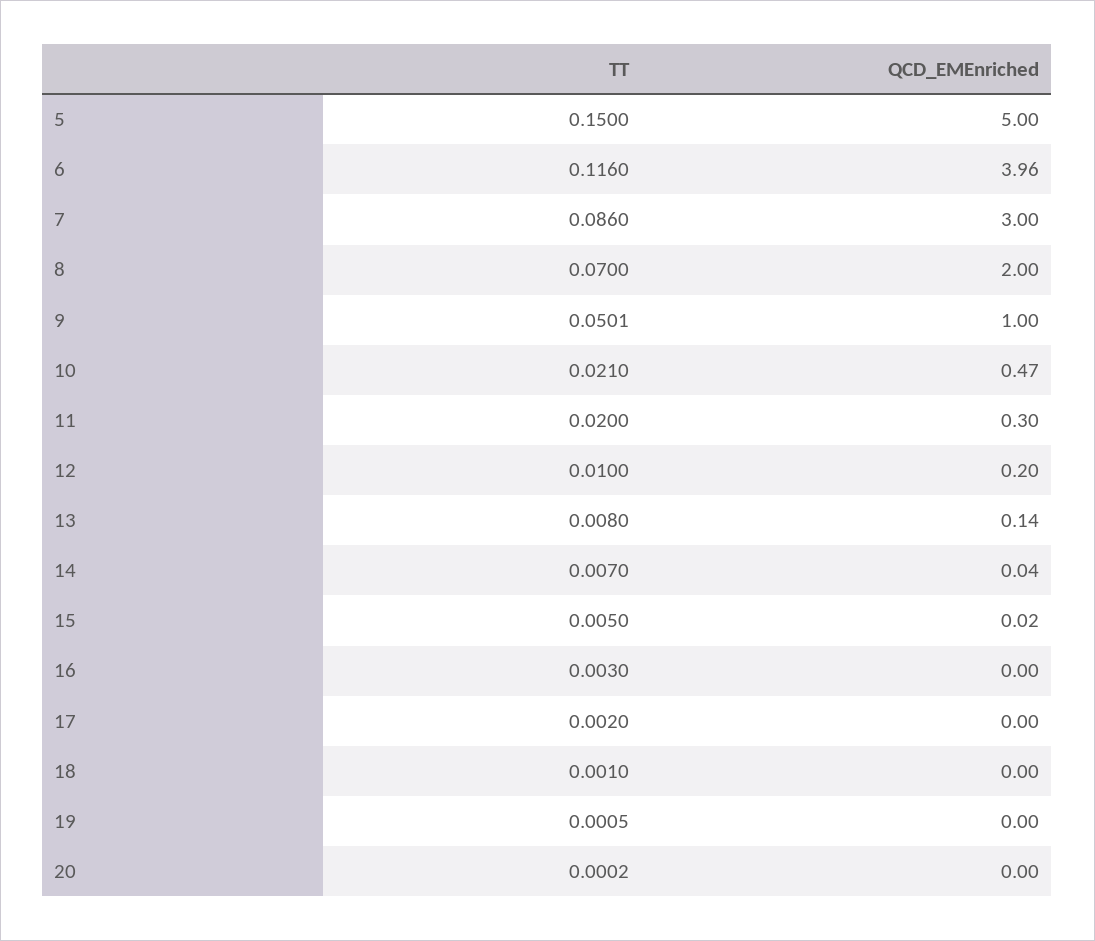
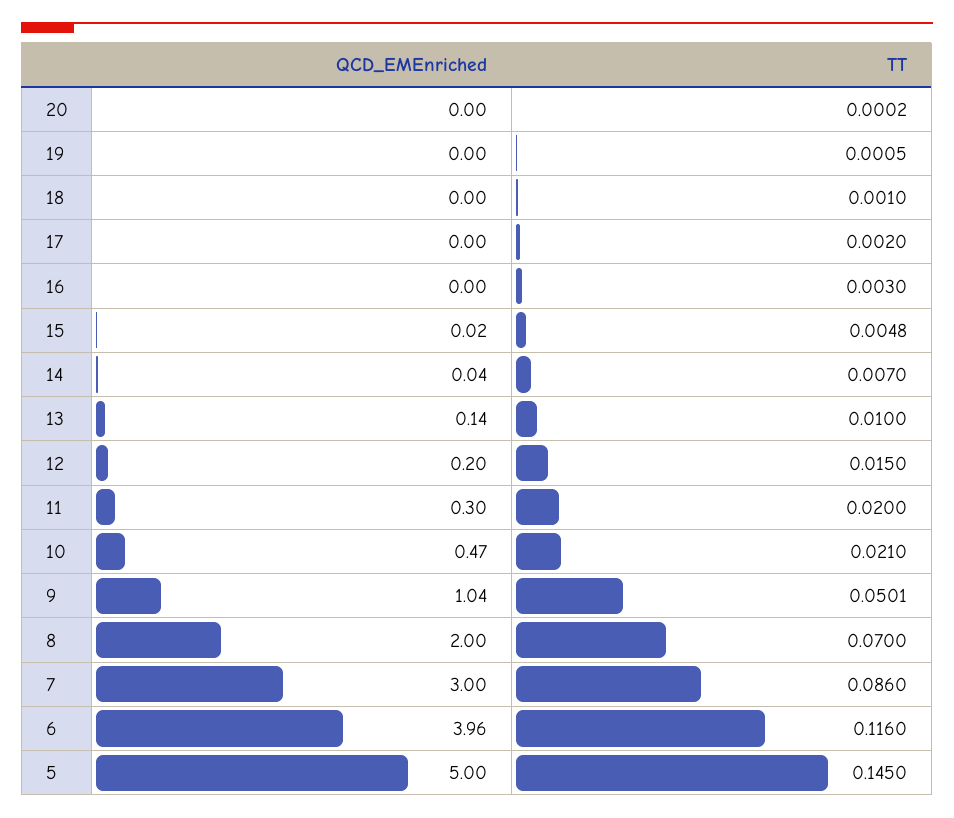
TT, 5: 0.15 -> 0.145
QCD_EMEnriched, 9: 1 -> 1.04
TT, 12: 0.01 -> 0.015
TT, 13: 0.008 -> 0.01
TT, 15: 0.005 -> 0.0048

